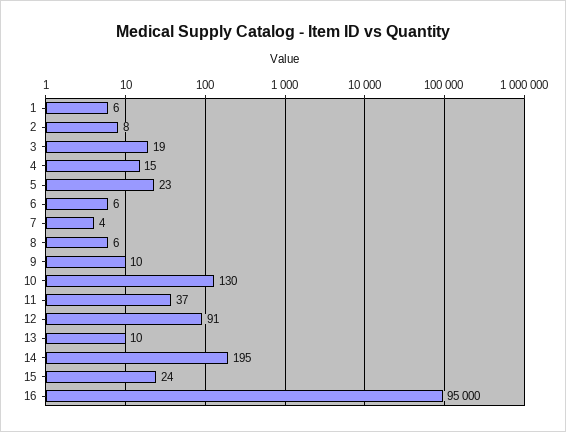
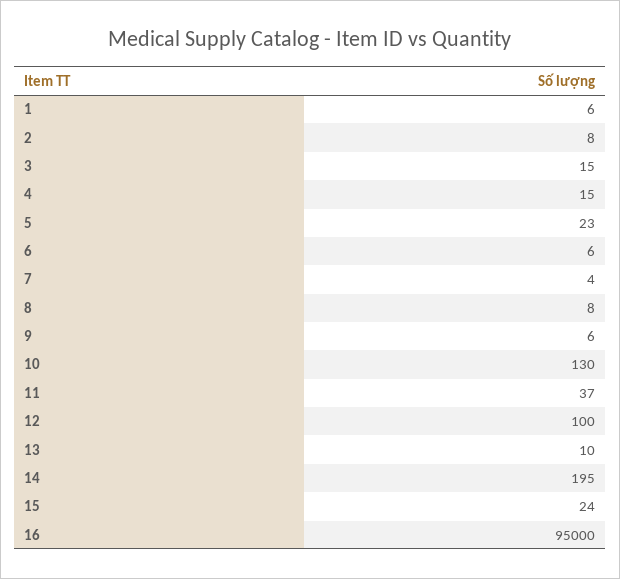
3: 19 -> 15
8: 6 -> 8
9: 10 -> 6
12: 91 -> 100

